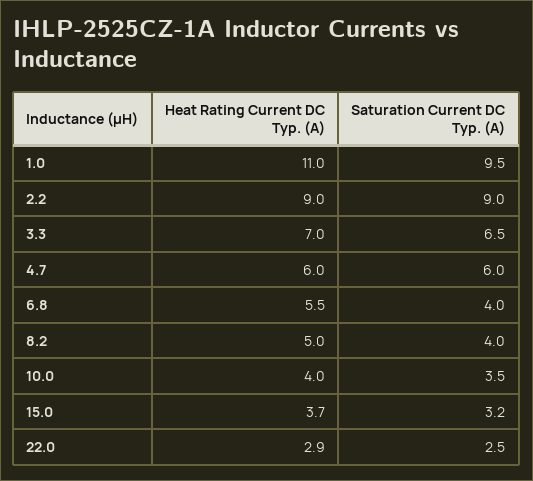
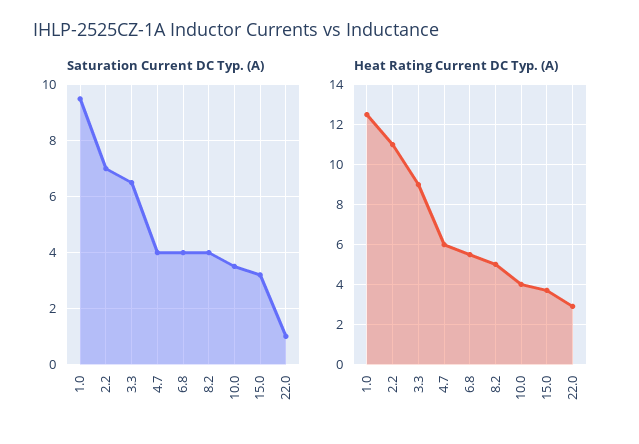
Heat Rating Current DC Typ. (A), 1.0: 11 -> 12.5
Heat Rating Current DC Typ. (A), 2.2: 9 -> 11
Saturation Current DC Typ. (A), 2.2: 9 -> 7
Heat Rating Current DC Typ. (A), 3.3: 7 -> 9
Saturation Current DC Typ. (A), 4.7: 6 -> 4
Saturation Current DC Typ. (A), 22.0: 2.5 -> 1

